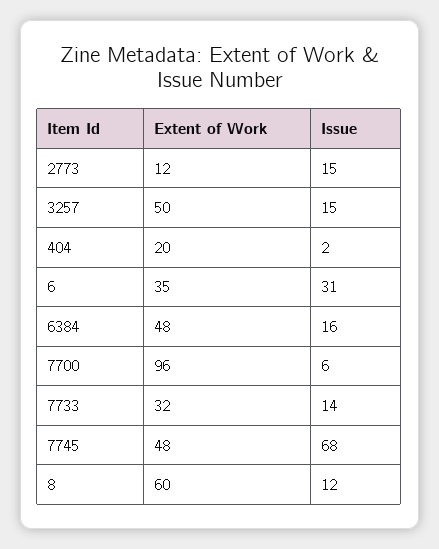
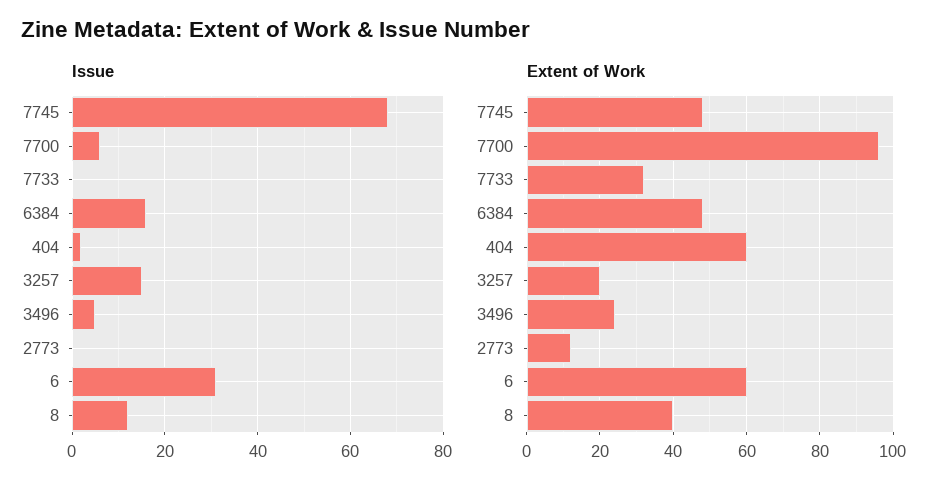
Issue, 2773: 15 -> 0
Extent of Work, 3257: 50 -> 20
Extent of Work, 404: 20 -> 60
Extent of Work, 6: 35 -> 60
Issue, 7733: 14 -> 0
Extent of Work, 8: 60 -> 40
Issue, 3496: none -> 5
Extent of Work, 3496: none -> 25

